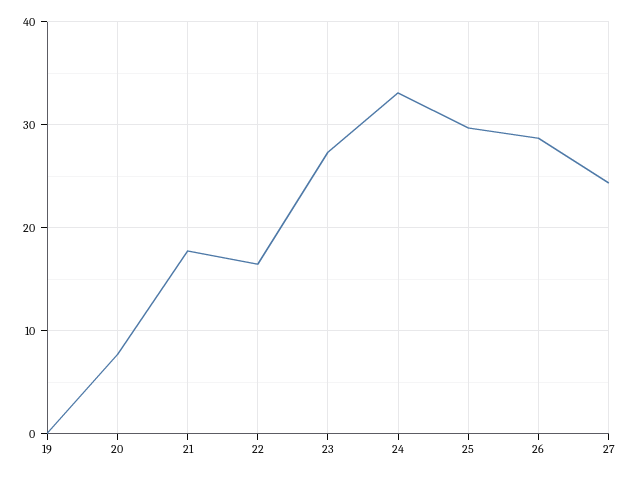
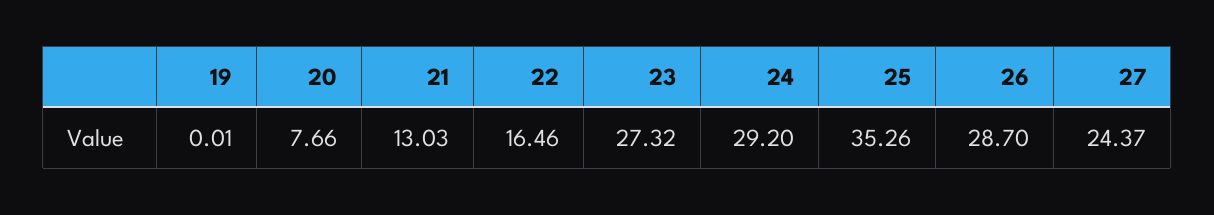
21: 18 -> 13.03
24: 33 -> 29.2
25: 30 -> 35.26

